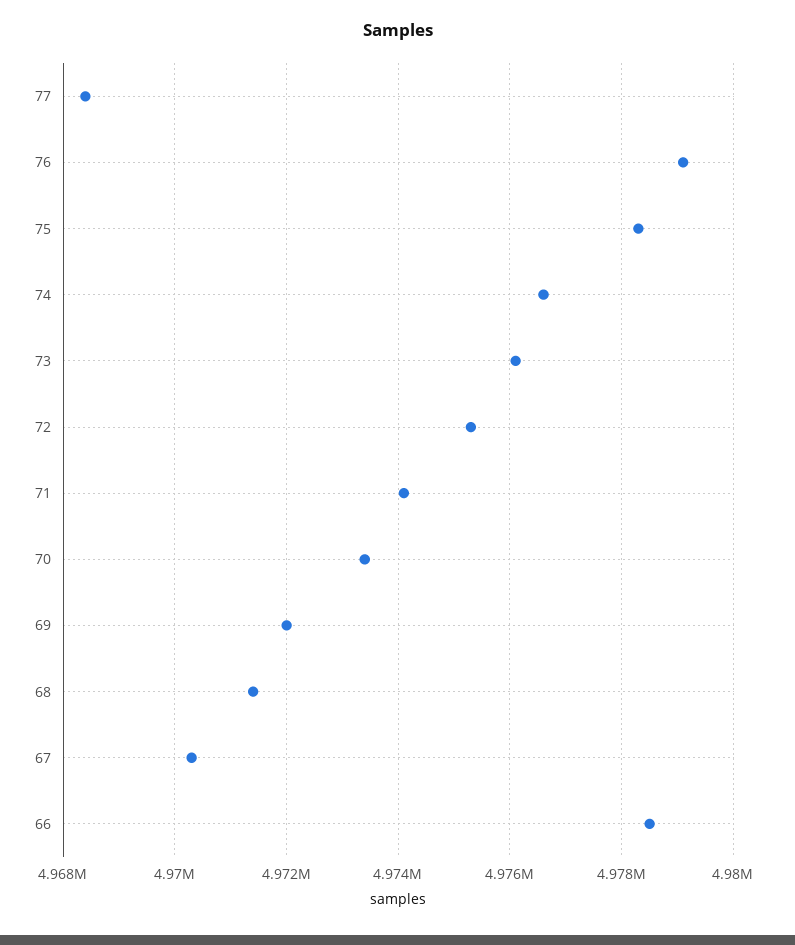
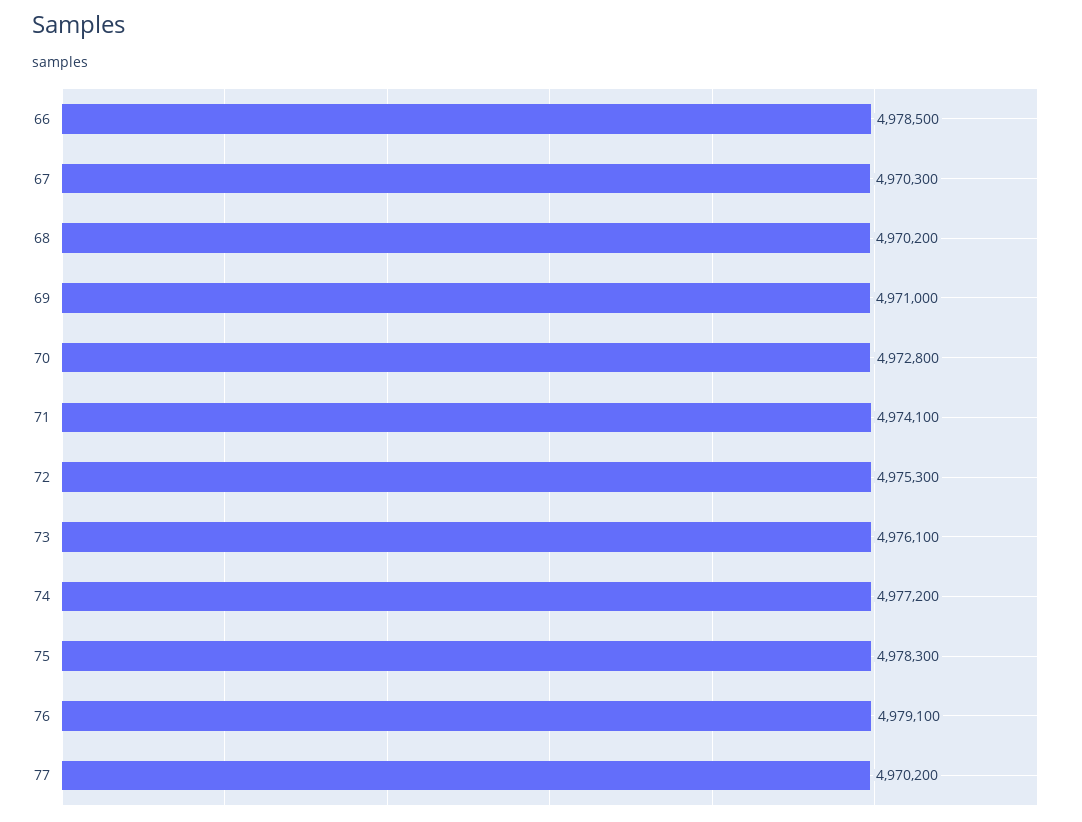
77: 4968400 -> 4970200
74: 4976600 -> 4977200
70: 4973400 -> 4972800
69: 4972000 -> 4971000
68: 4971400 -> 4970200

